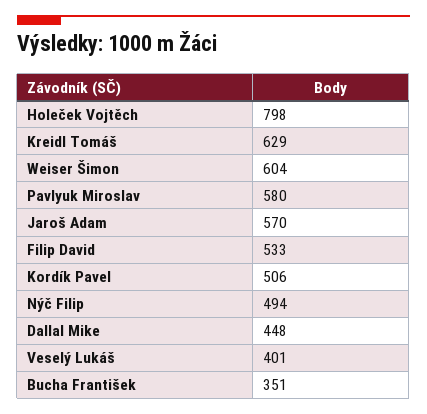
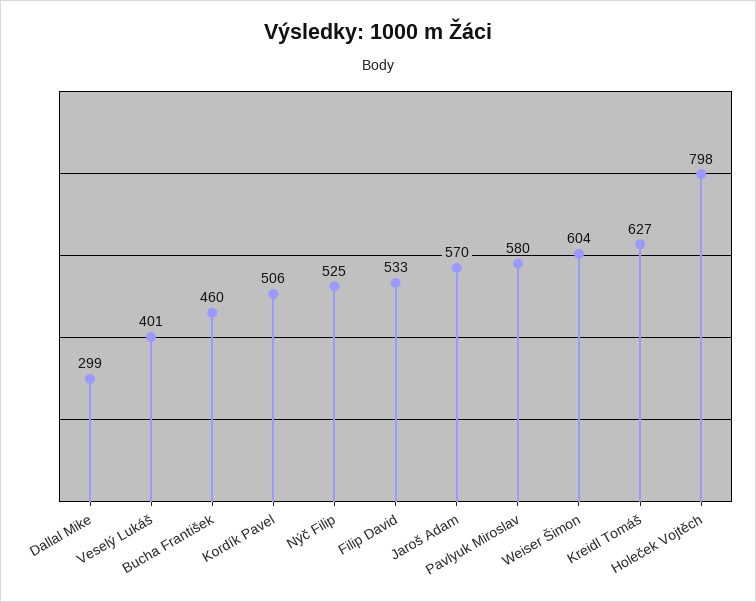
Kreidl Tomáš: 629 -> 627
Nýč Filip: 494 -> 525
Dallal Mike: 448 -> 299
Bucha František: 351 -> 460

